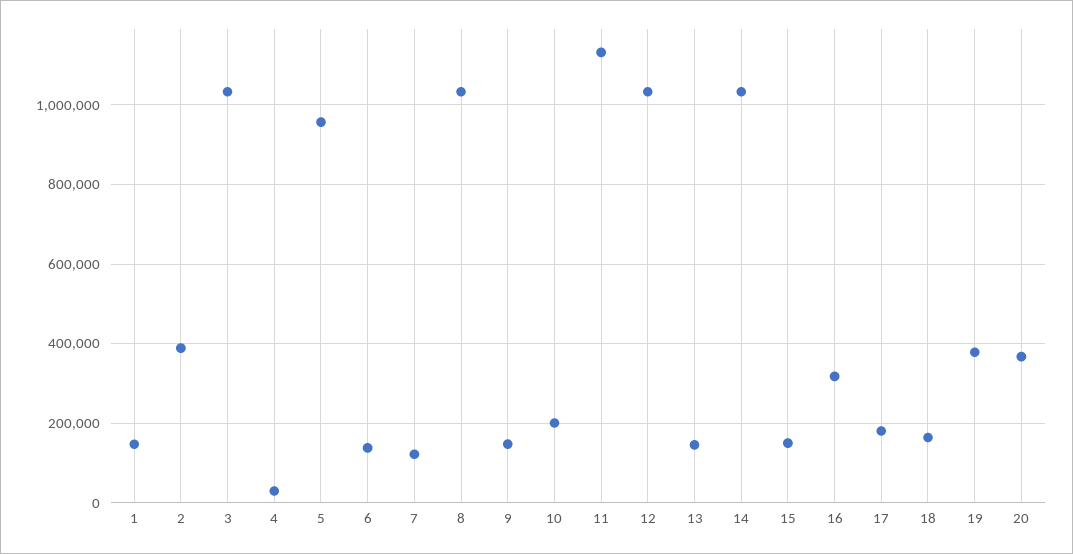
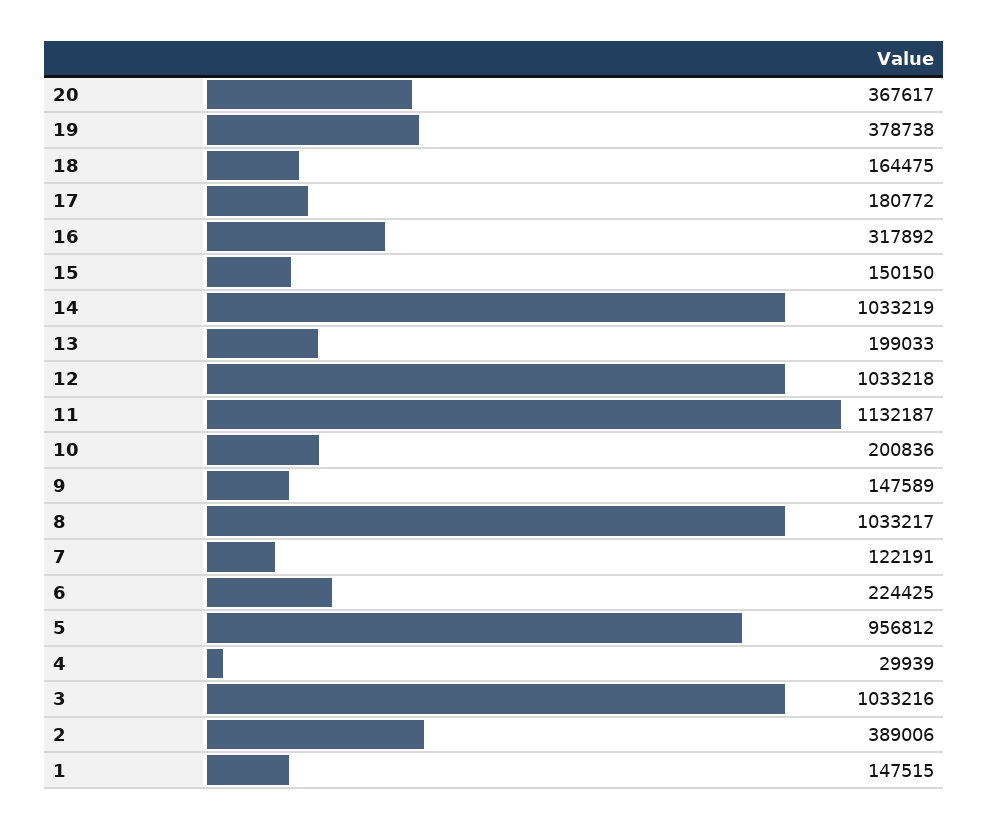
6: 140000 -> 224425
13: 140000 -> 199033

